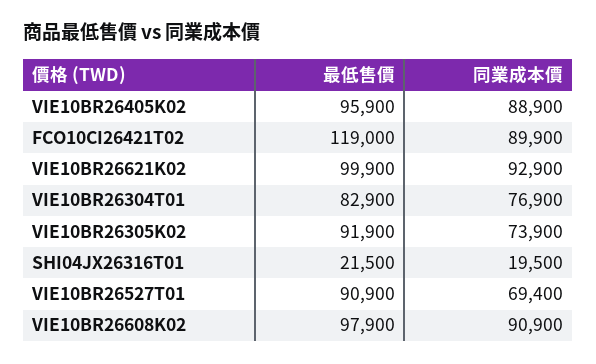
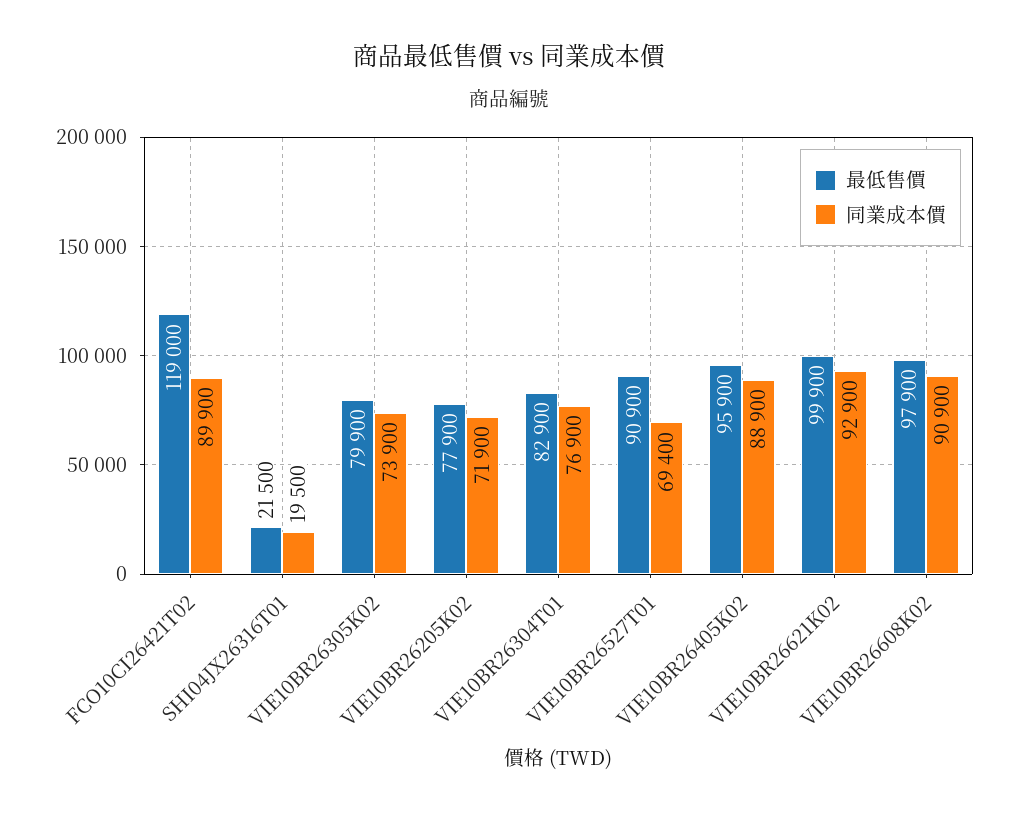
最低售價, VIE10BR26305K02: 91900 -> 79900
最低售價, VIE10BR26205K02: none -> 77900
同業成本價, VIE10BR26205K02: none -> 71900

